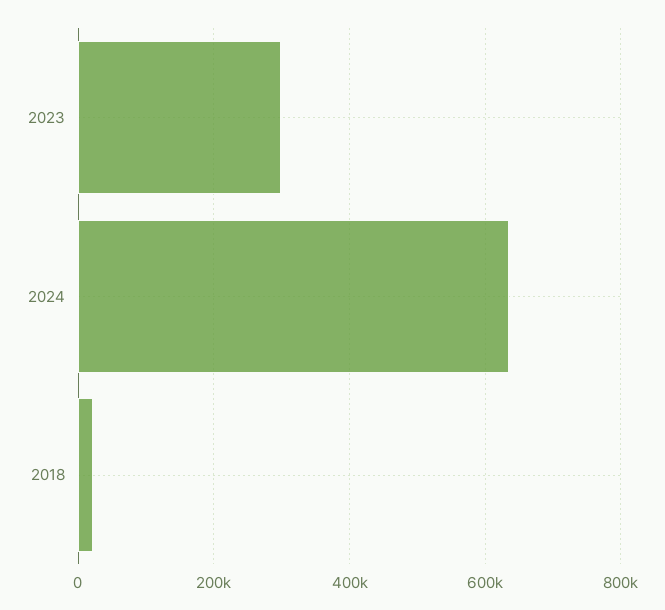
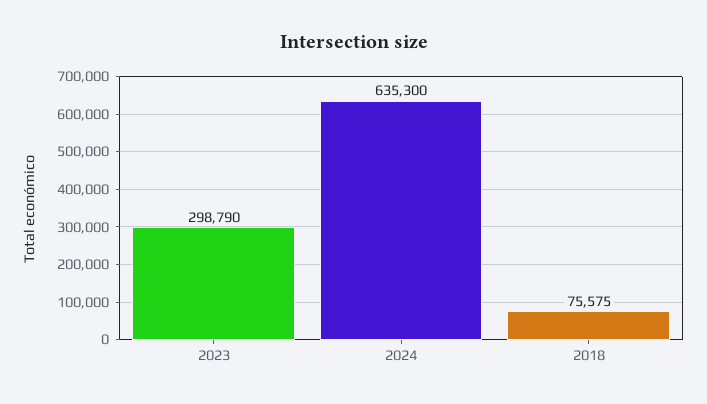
2018: 20000 -> 75575

